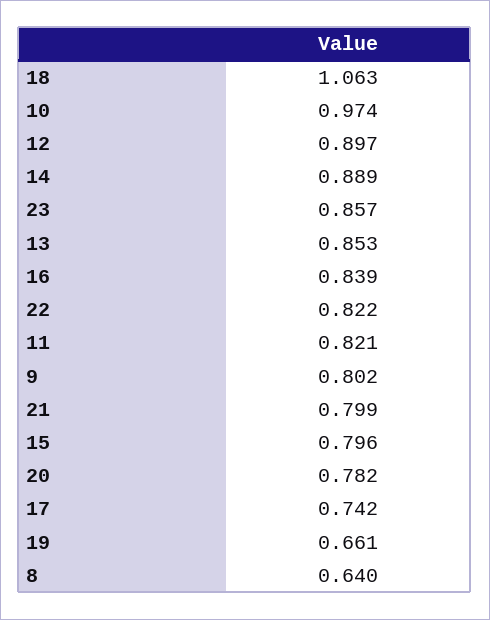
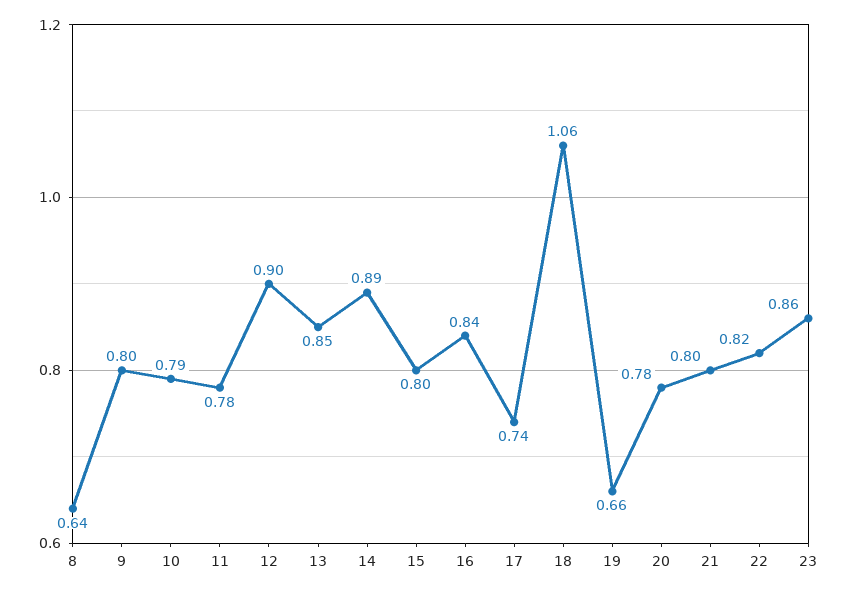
10: 0.974 -> 0.79
11: 0.821 -> 0.78

